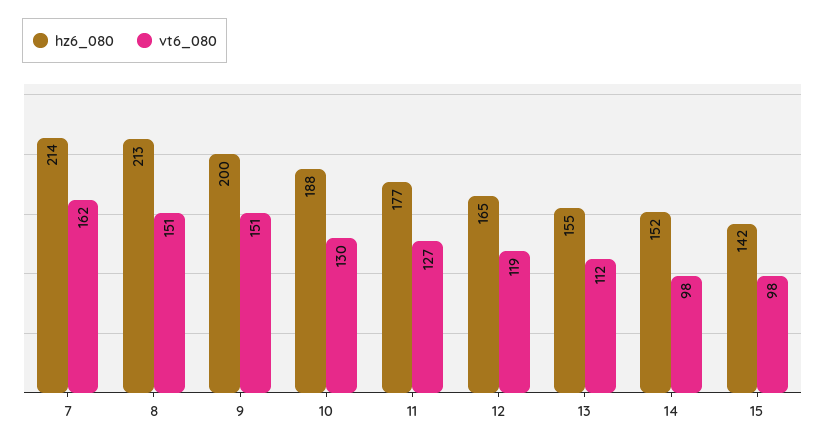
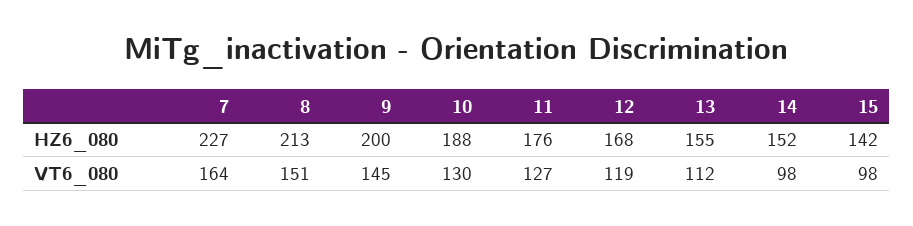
hz6_080, 7: 214 -> 227
vt6_080, 7: 162 -> 164
vt6_080, 9: 151 -> 145
hz6_080, 11: 177 -> 176
hz6_080, 12: 165 -> 168

